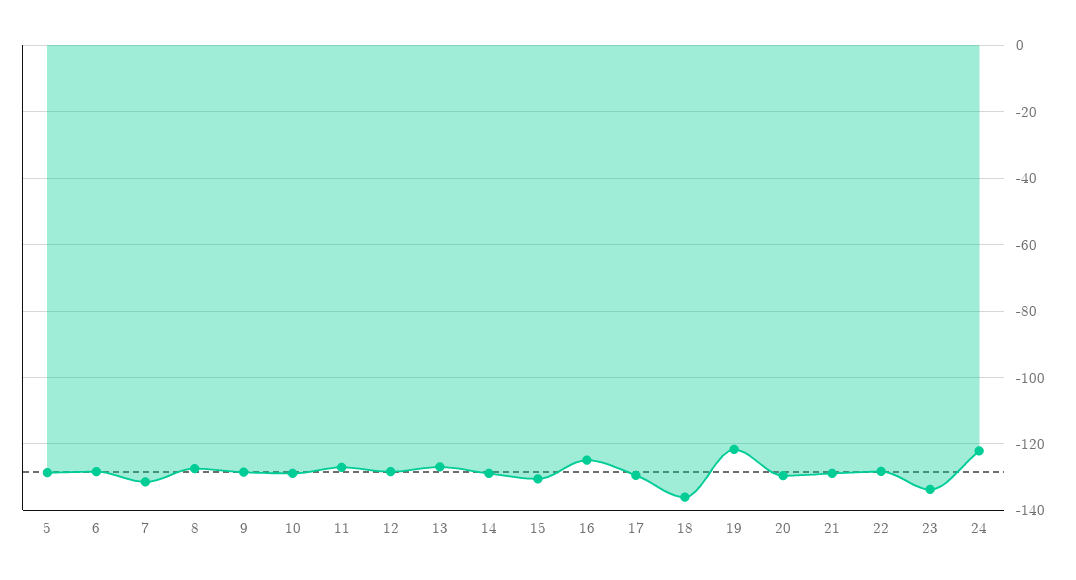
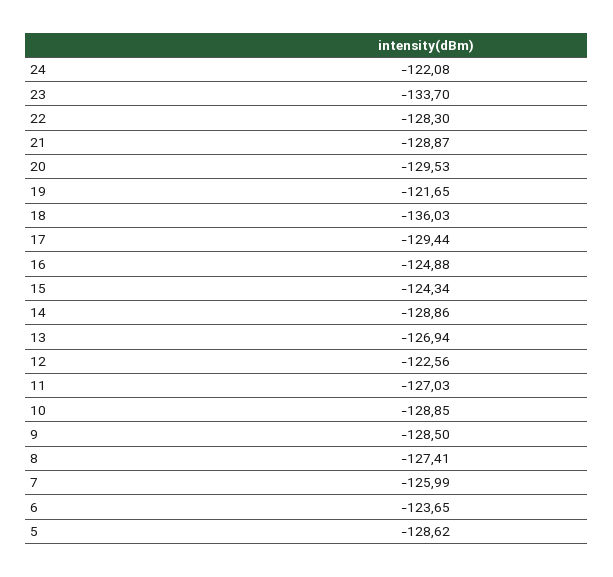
6: -128 -> -123.65
7: -132 -> -125.99
12: -128 -> -122.56
15: -130 -> -124.34

